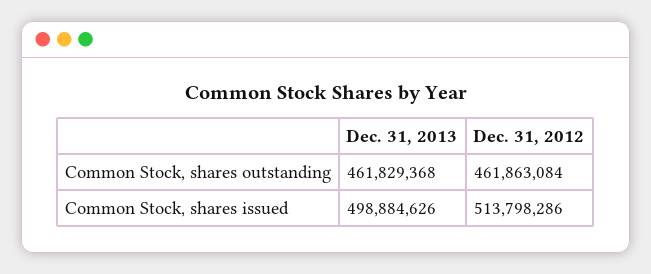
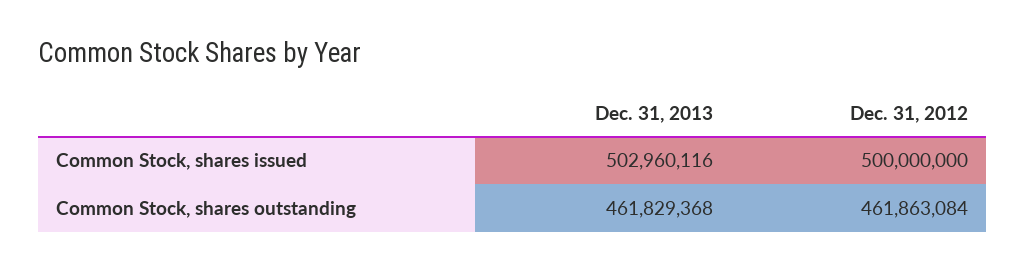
Dec. 31, 2013, Common Stock, shares issued: 498884626 -> 502960116
Dec. 31, 2012, Common Stock, shares issued: 513798286 -> 500000000

